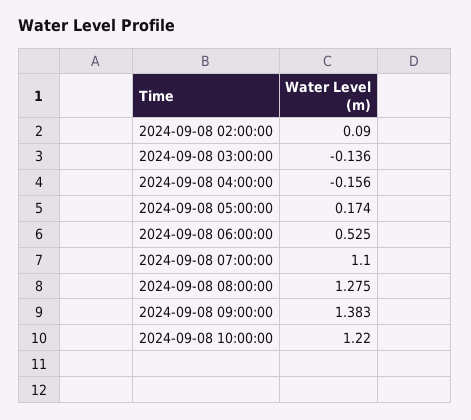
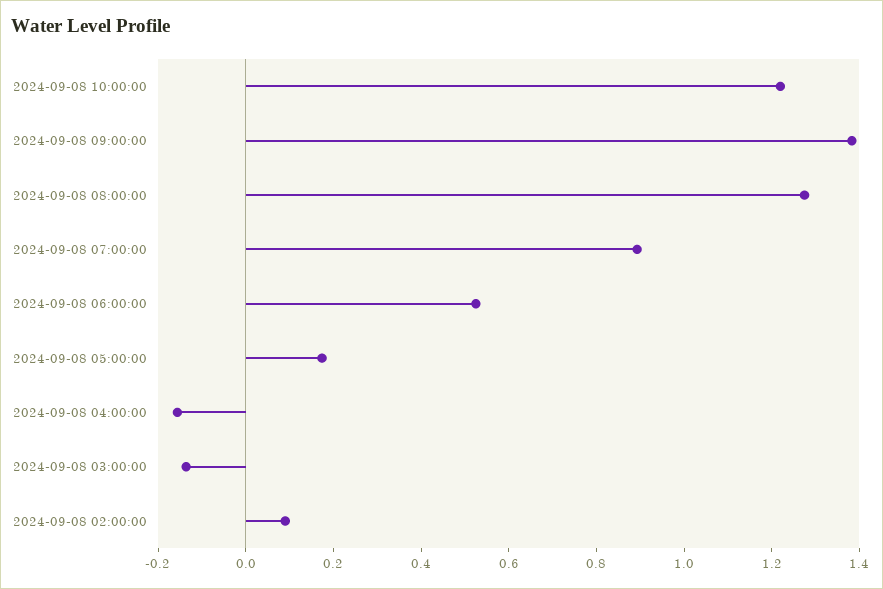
2024-09-08 07:00:00: 1.1 -> 0.9

